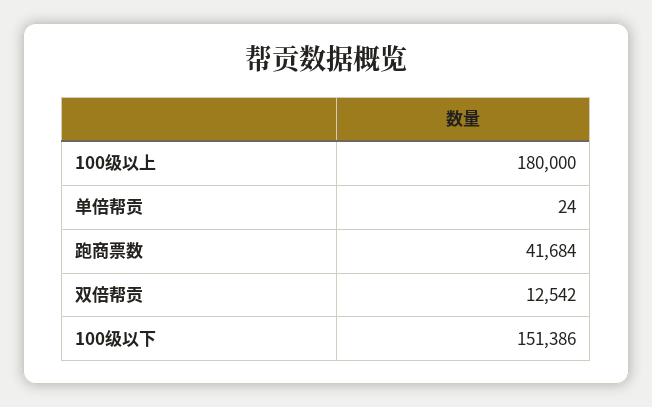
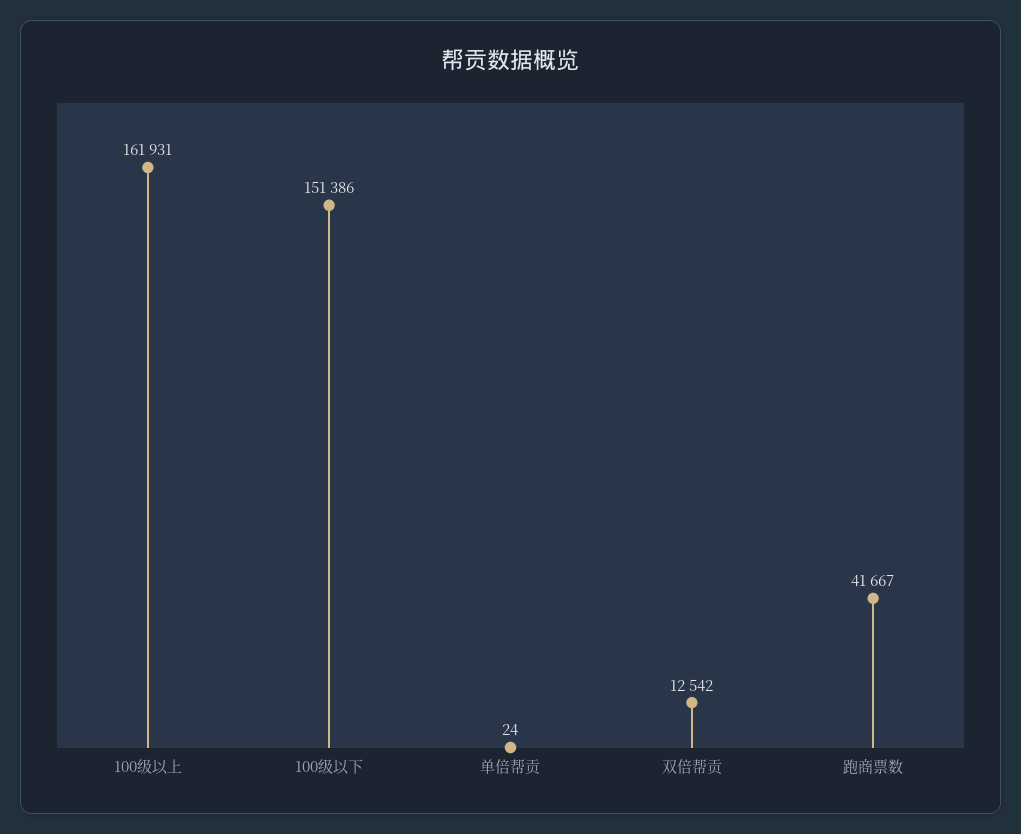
100级以上: 180000 -> 161931
跑商票数: 41684 -> 41667

